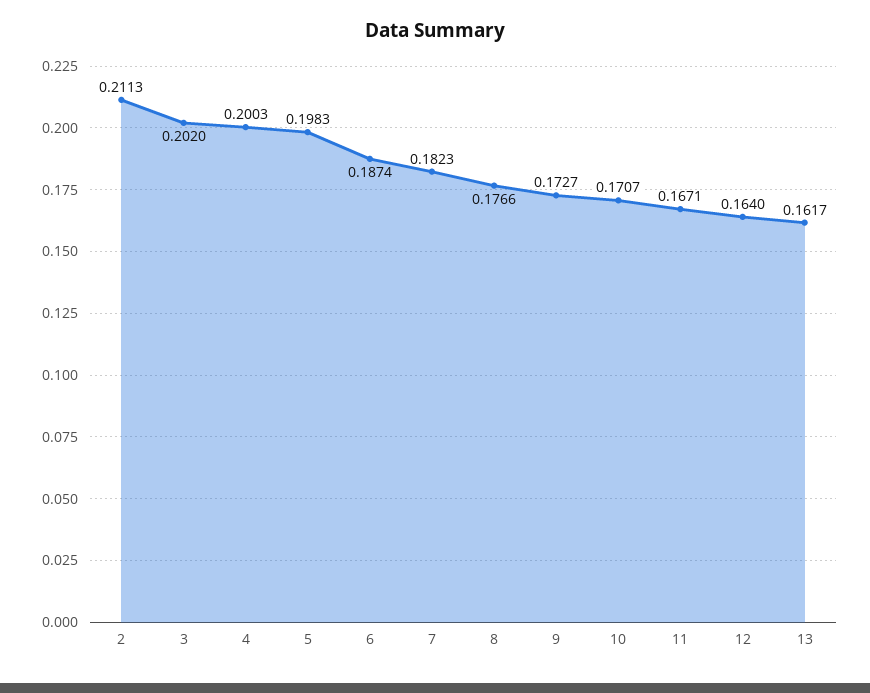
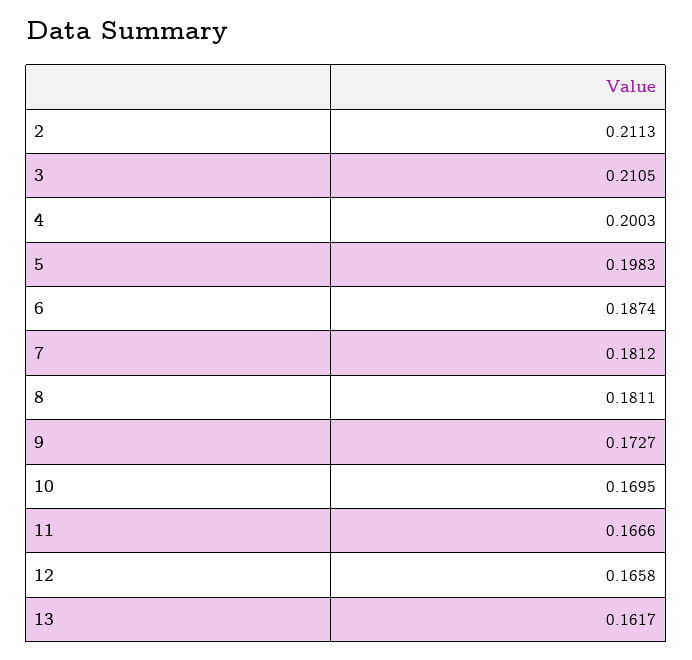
3: 0.202 -> 0.2105
7: 0.1823 -> 0.1812
8: 0.1766 -> 0.1811
10: 0.1707 -> 0.1695
11: 0.1671 -> 0.1666
12: 0.164 -> 0.1658

